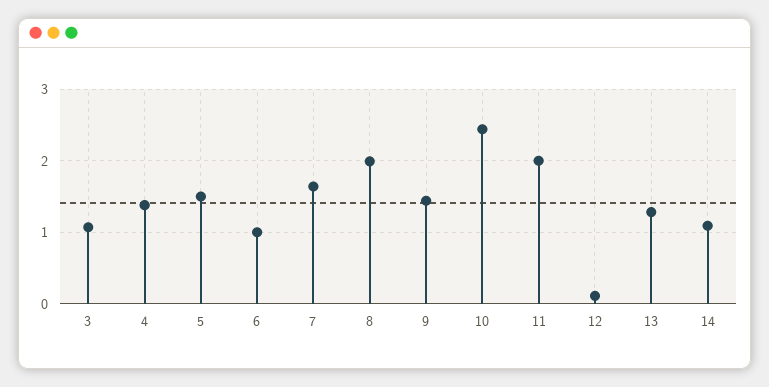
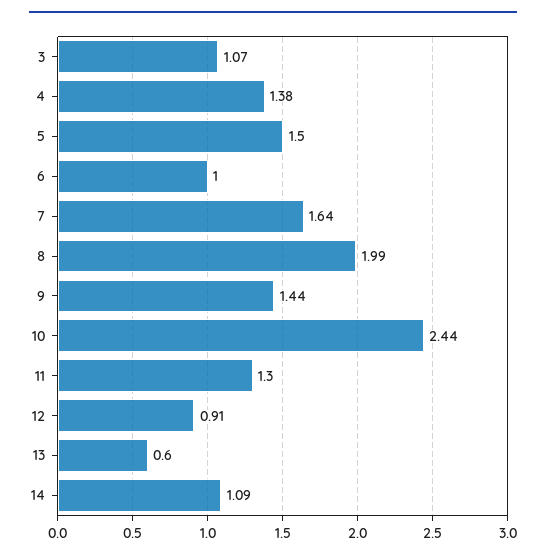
11: 2 -> 1.3
12: 0.1 -> 0.91
13: 1.3 -> 0.6

